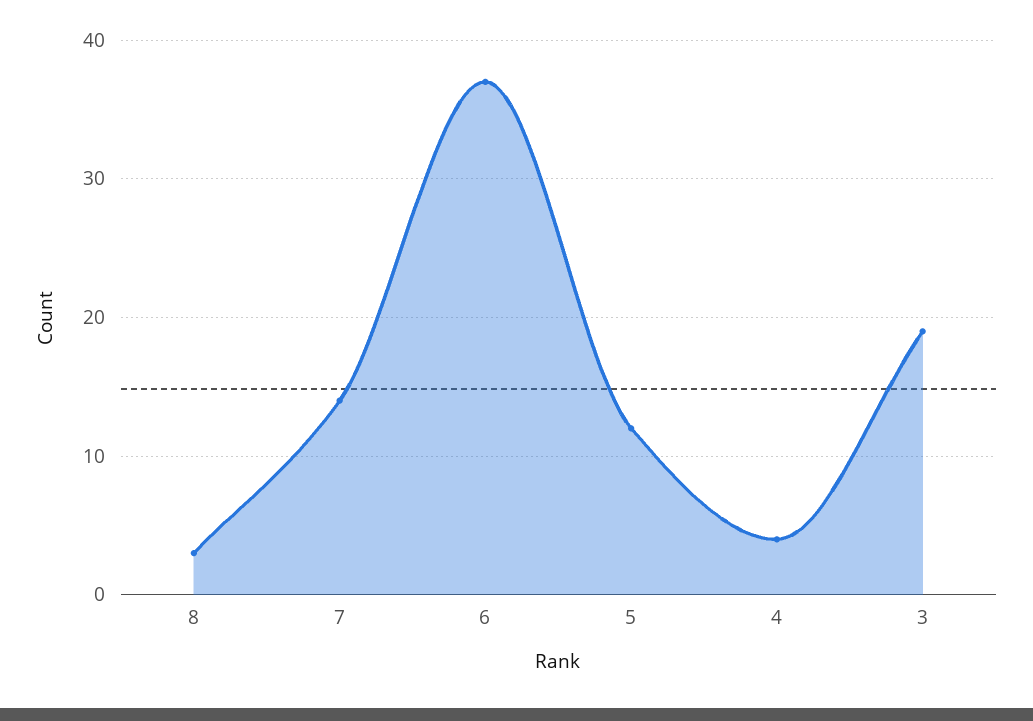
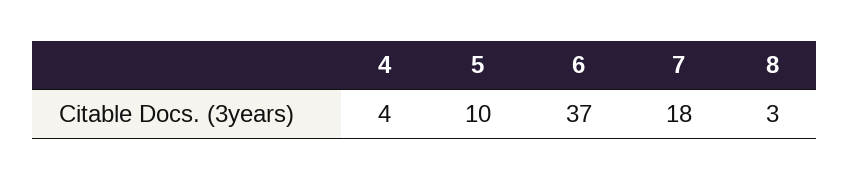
7: 14 -> 18
5: 12 -> 10
3: 19 -> none

